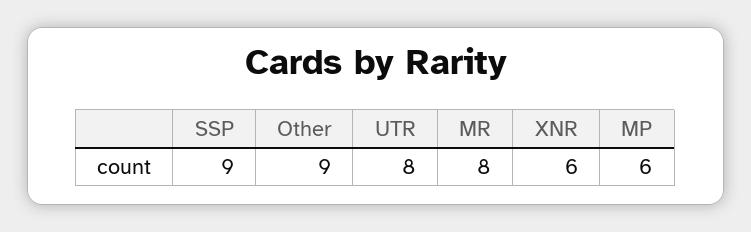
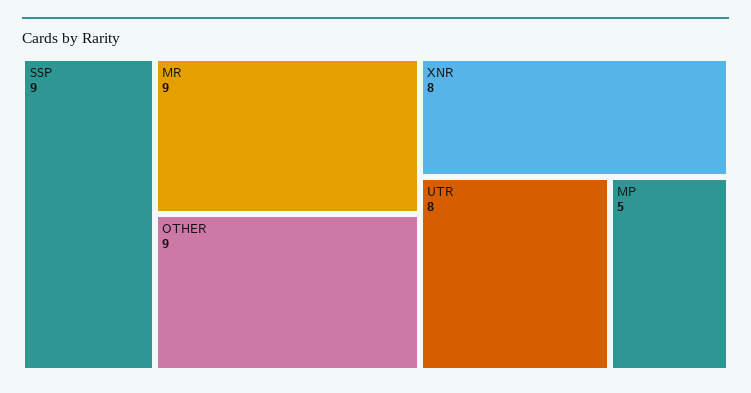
MR: 8 -> 9
XNR: 6 -> 8
MP: 6 -> 5

